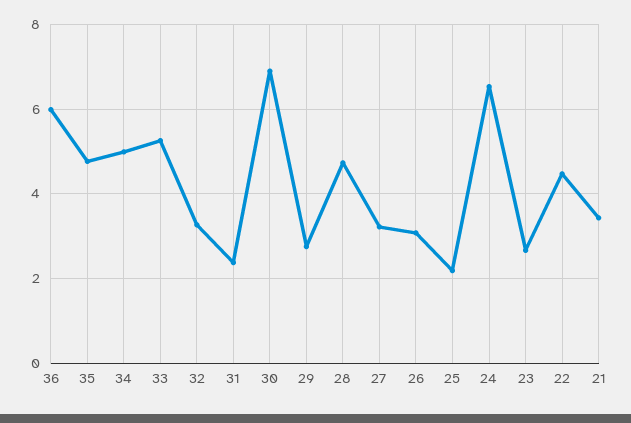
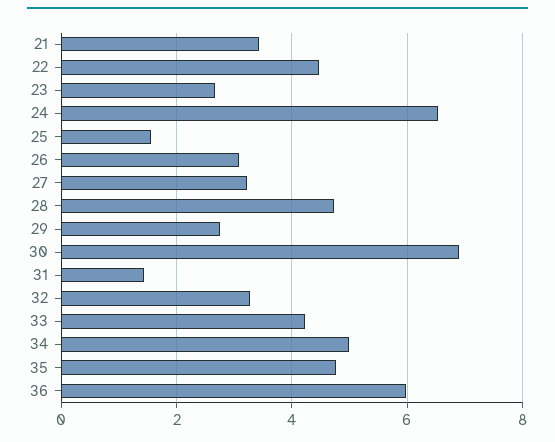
33: 5.2 -> 4.2
31: 2.4 -> 1.4
25: 2.2 -> 1.6

